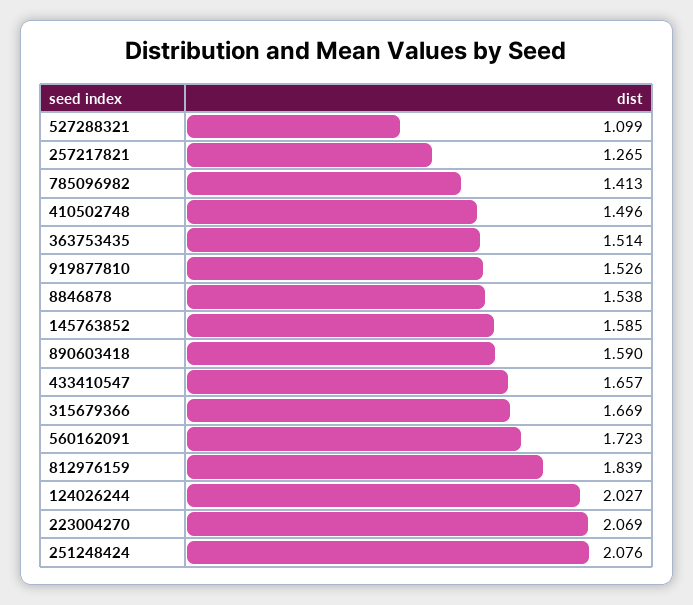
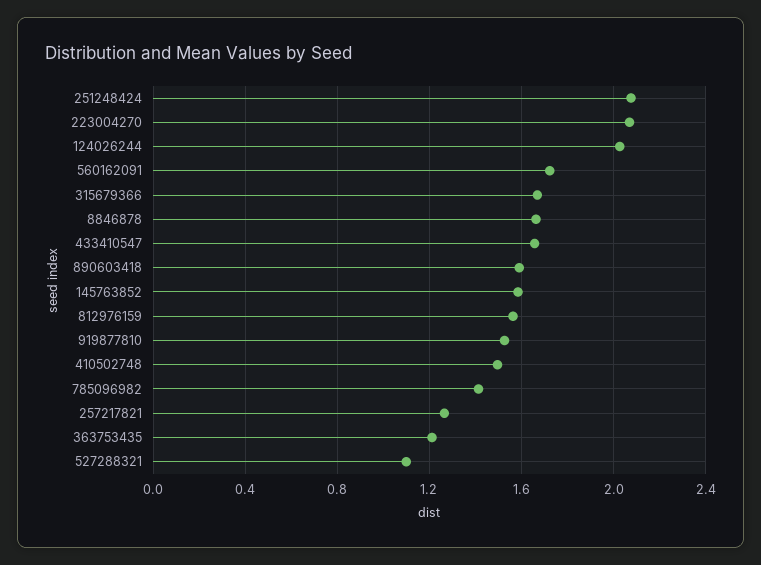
363753435: 1.514 -> 1.2
8846878: 1.538 -> 1.65
812976159: 1.839 -> 1.55

